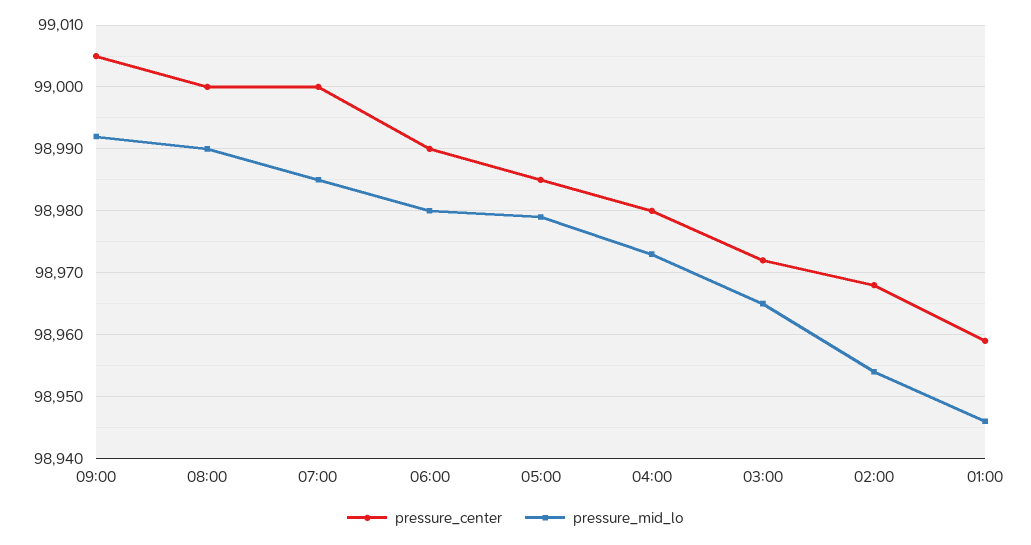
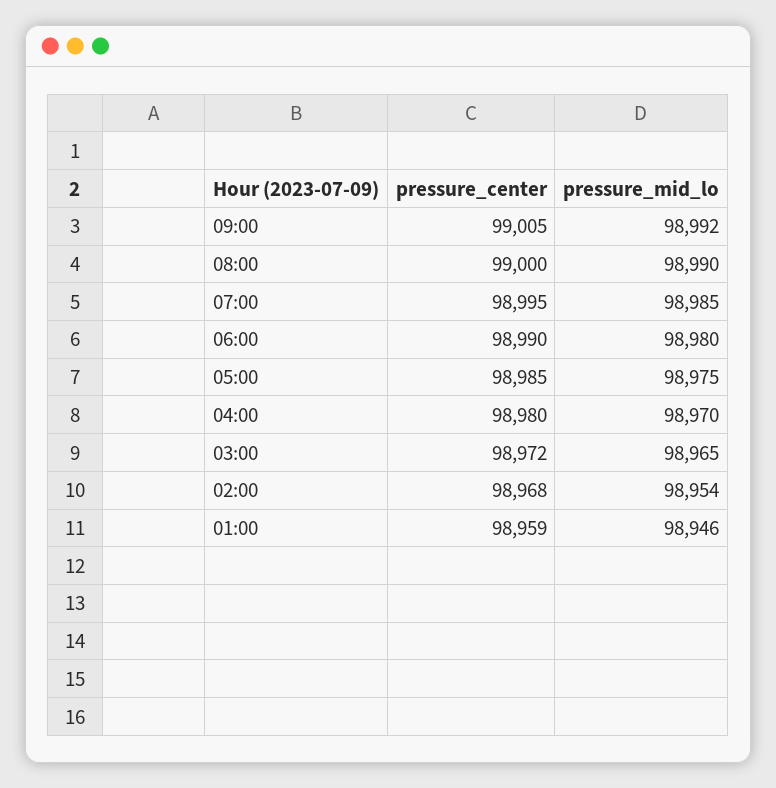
pressure_center, 07:00: 99000 -> 98995
pressure_mid_lo, 05:00: 98979 -> 98975
pressure_mid_lo, 04:00: 98973 -> 98970

